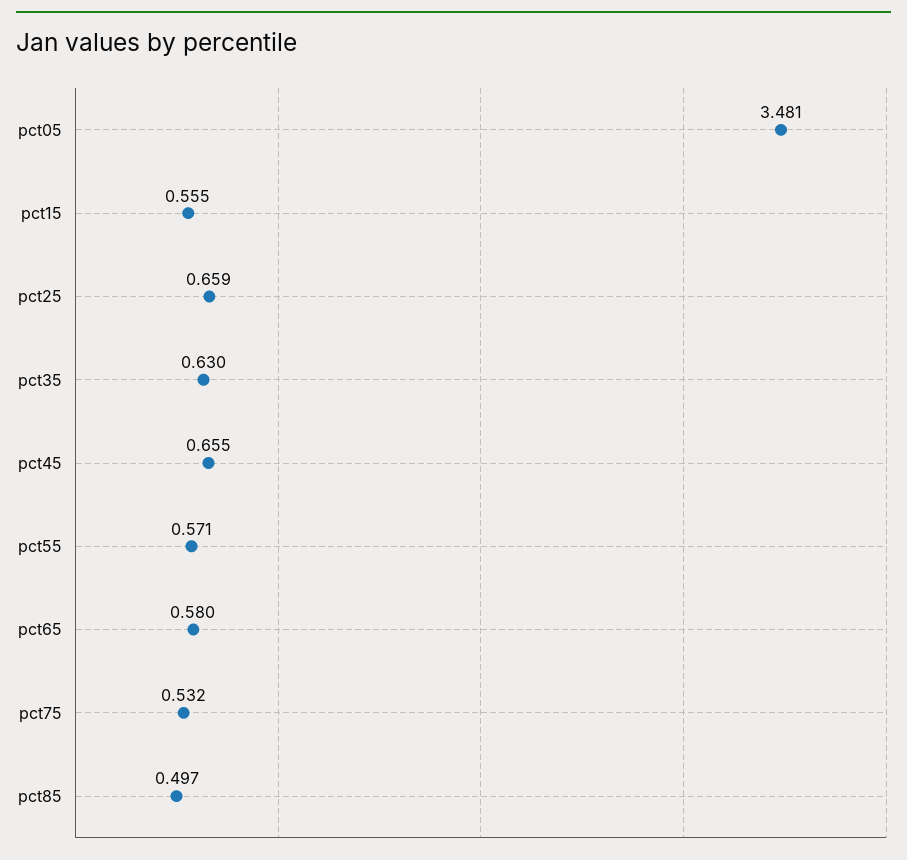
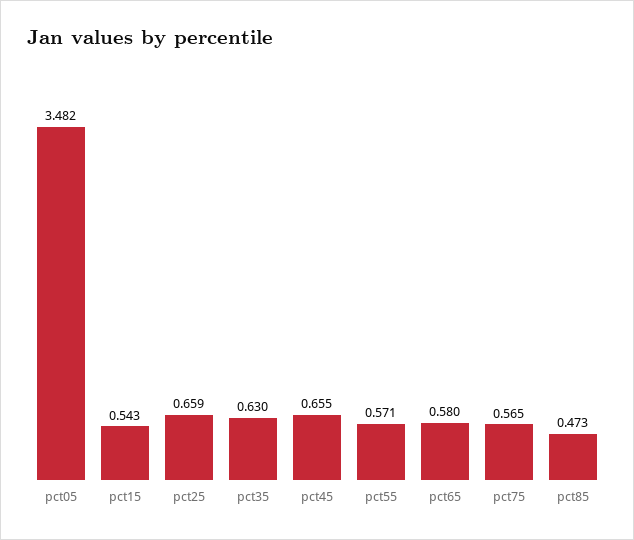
pct05: 3.481 -> 3.482
pct15: 0.555 -> 0.543
pct75: 0.532 -> 0.565
pct85: 0.497 -> 0.473

